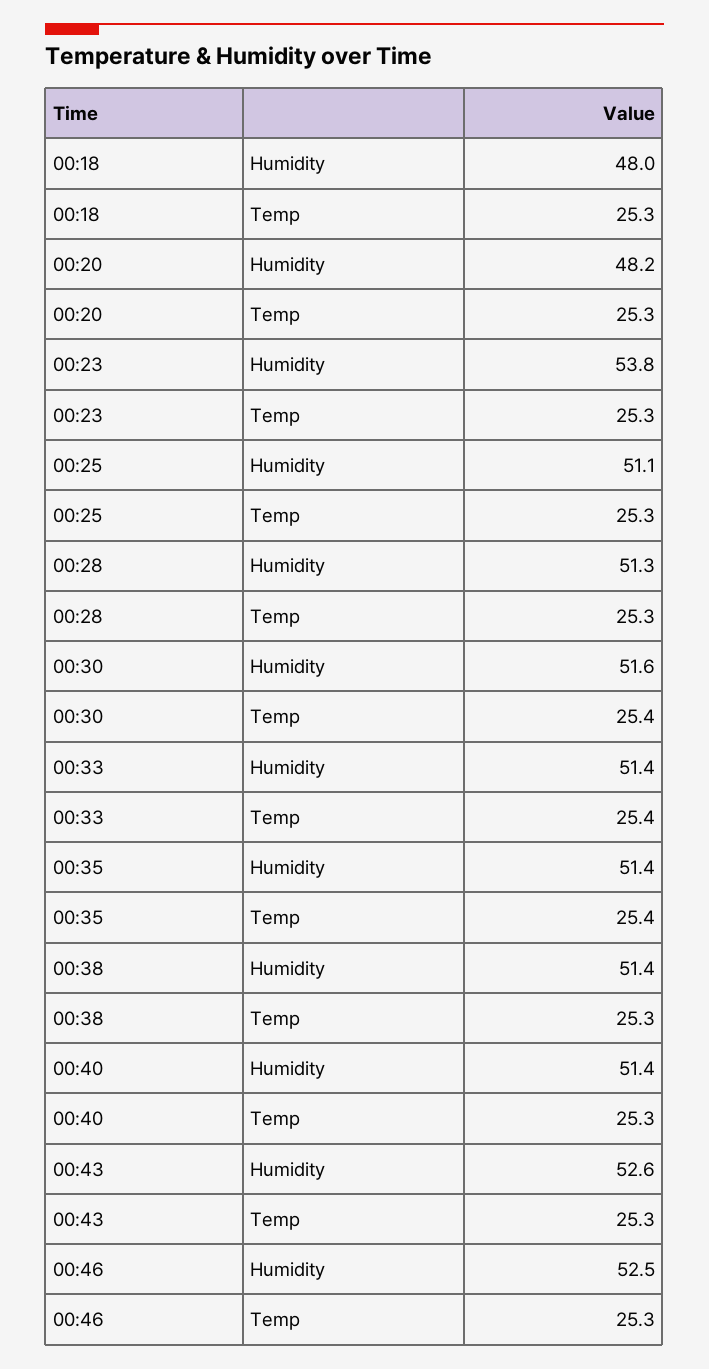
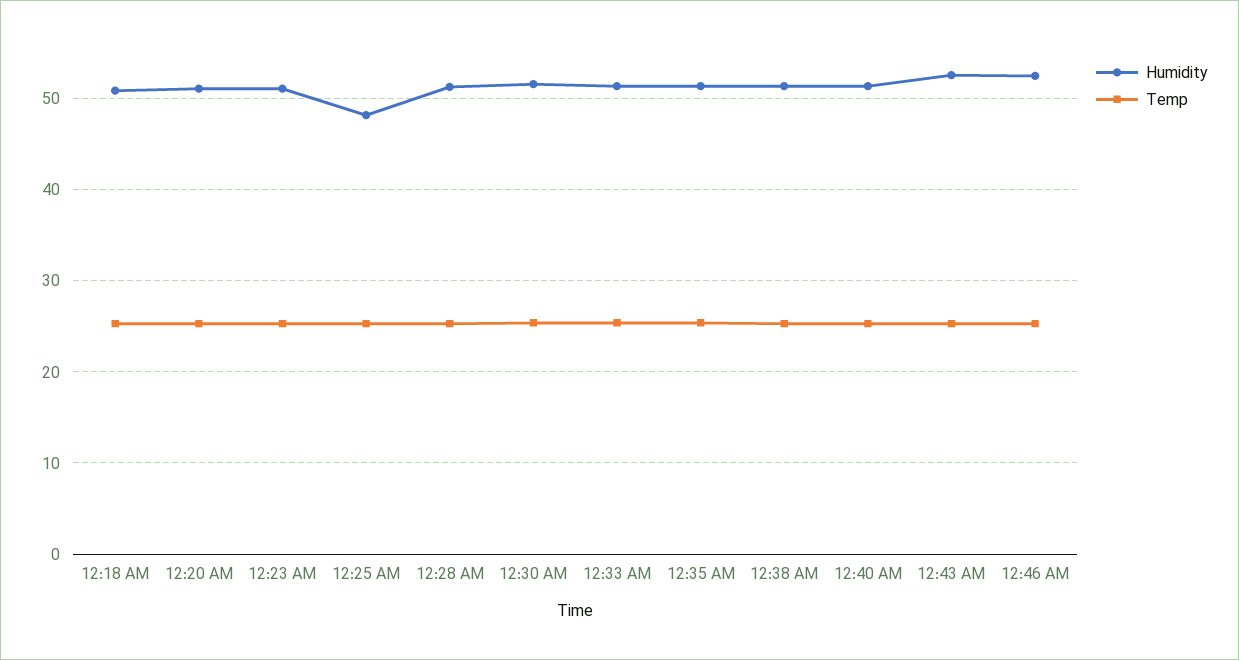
Humidity, 00:18: 48 -> 51
Humidity, 00:20: 48.2 -> 51
Humidity, 00:23: 53.8 -> 51
Humidity, 00:25: 51.1 -> 48

